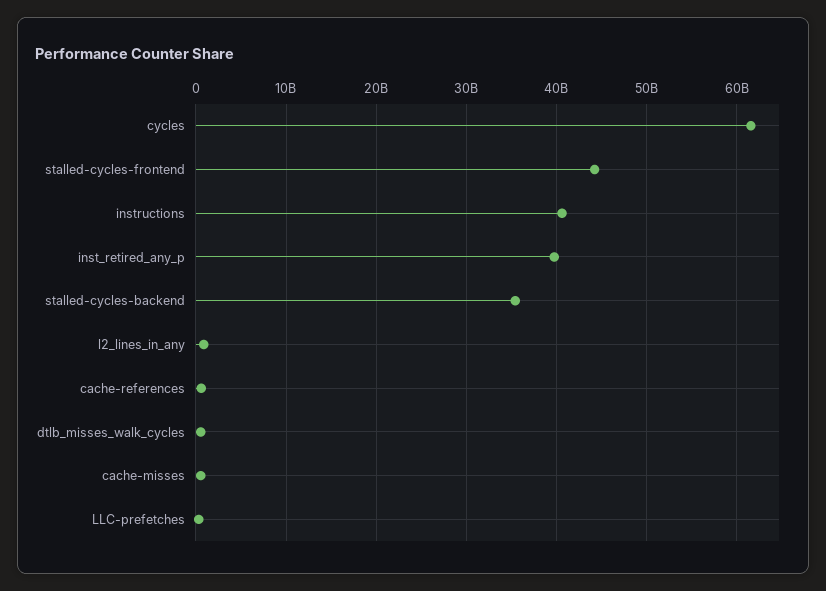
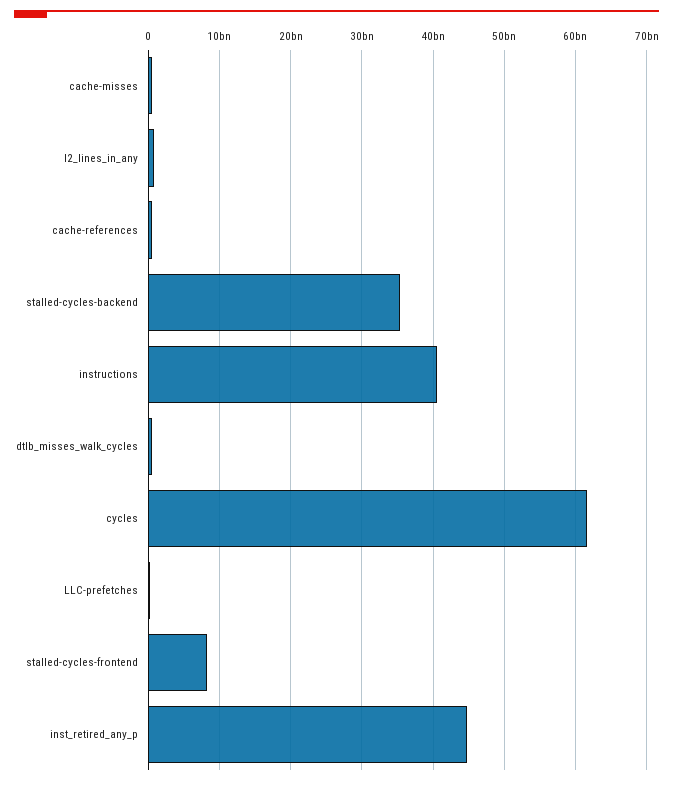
stalled-cycles-frontend: 44000000000 -> 8000000000
inst_retired_any_p: 40000000000 -> 45000000000

